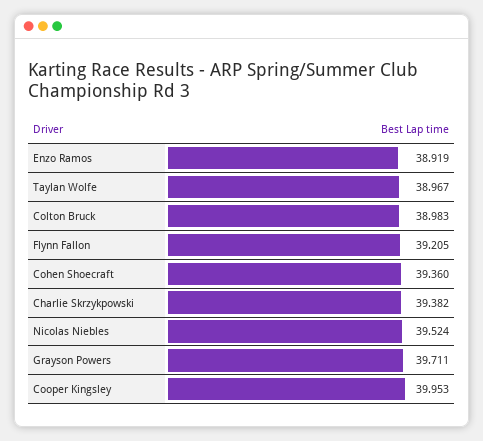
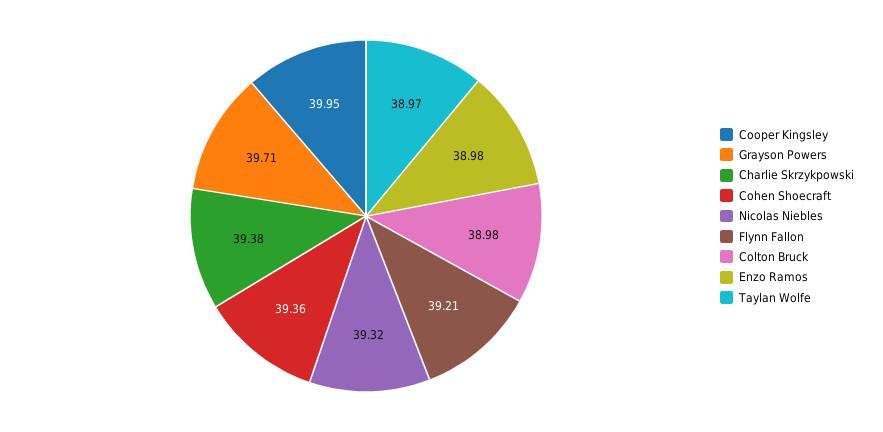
Enzo Ramos: 38.919 -> 38.98
Nicolas Niebles: 39.524 -> 39.32

